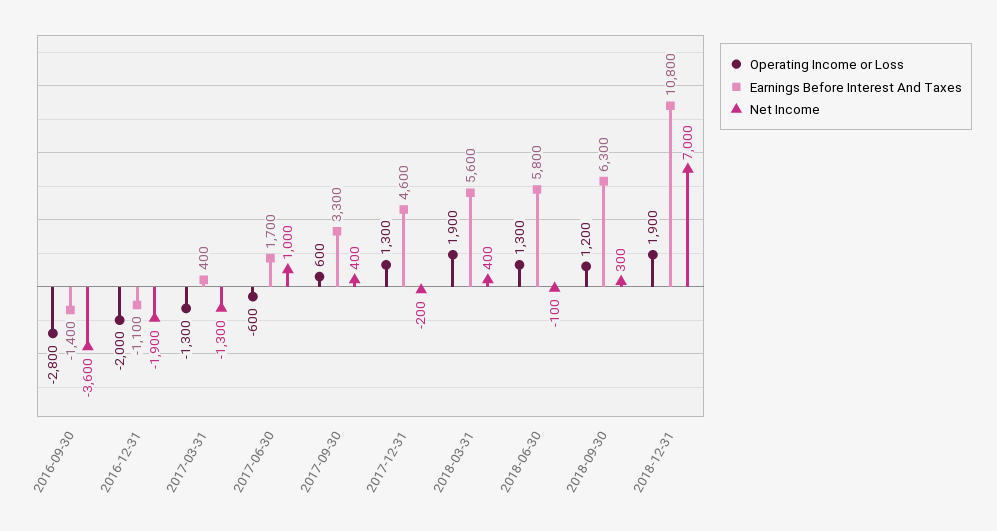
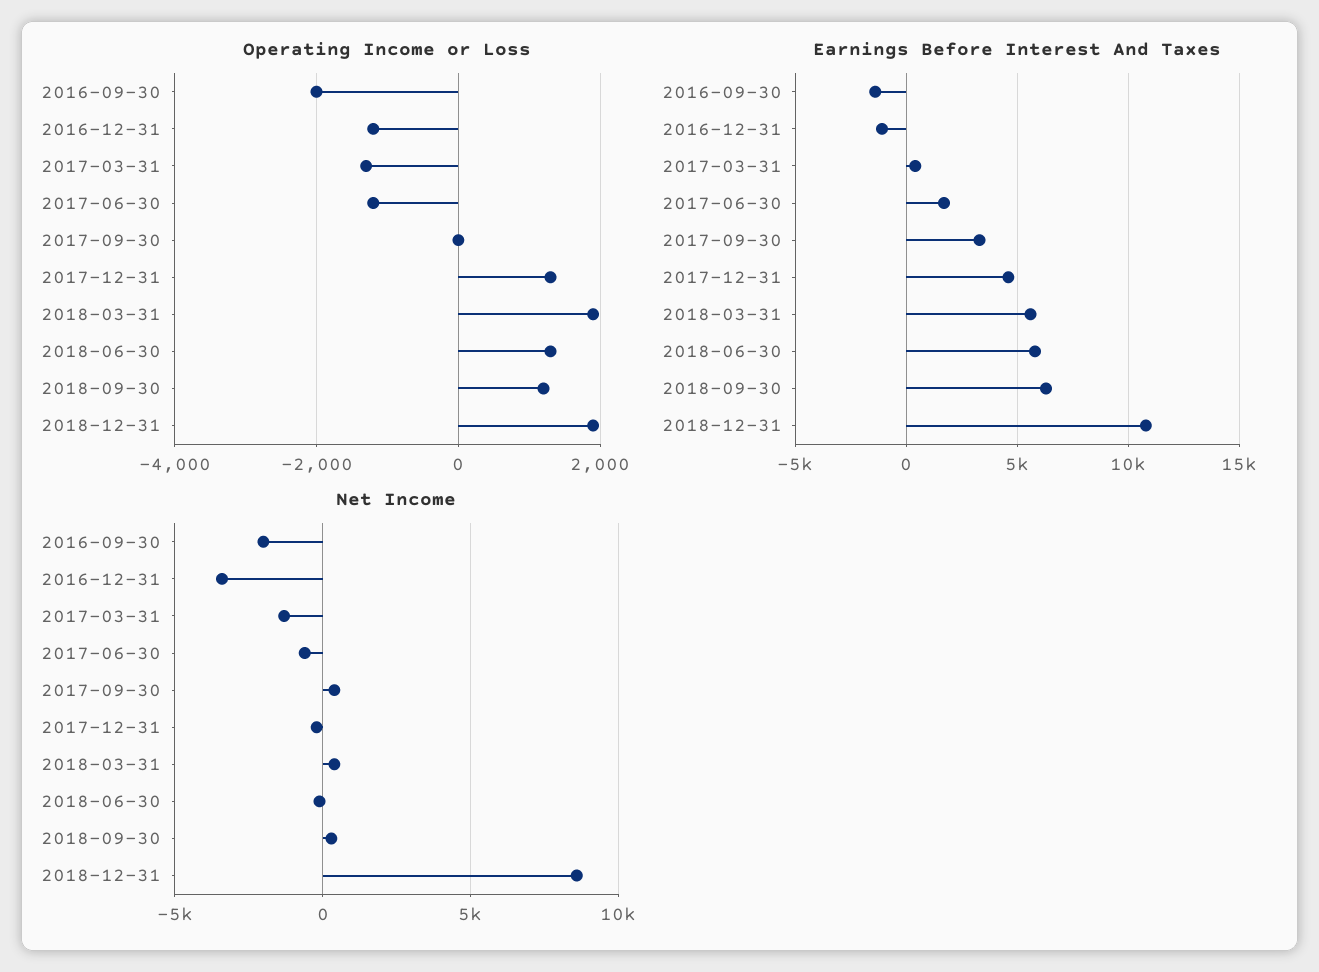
Operating Income or Loss, 2016-09-30: -2800 -> -2000
Net Income, 2016-09-30: -3600 -> -2000
Operating Income or Loss, 2016-12-31: -2000 -> -1200
Net Income, 2016-12-31: -1900 -> -3500
Operating Income or Loss, 2017-06-30: -600 -> -1200
Net Income, 2017-06-30: 1000 -> -500
Operating Income or Loss, 2017-09-30: 600 -> 0
Net Income, 2018-12-31: 7000 -> 8500

